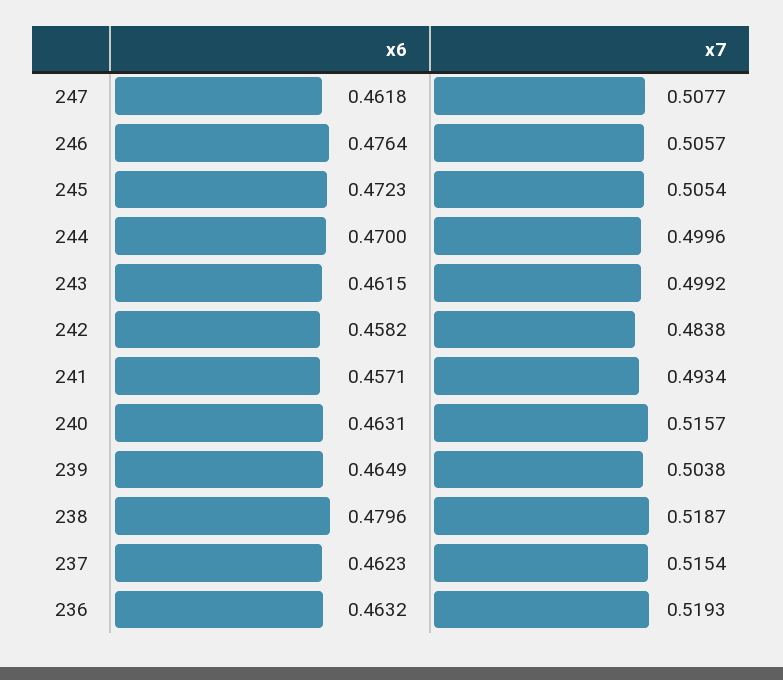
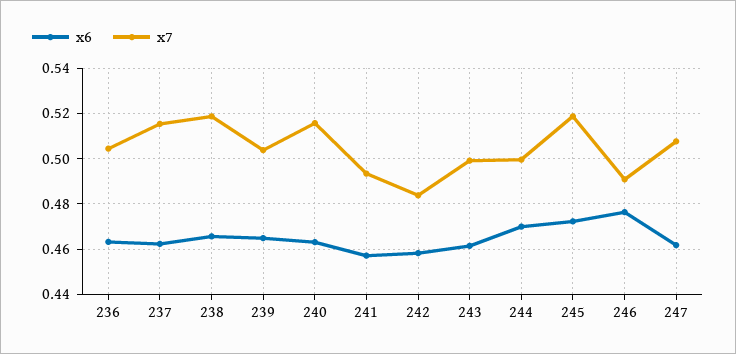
x7, 246: 0.5057 -> 0.49
x7, 245: 0.5054 -> 0.52
x6, 238: 0.4796 -> 0.465
x7, 236: 0.5193 -> 0.505

